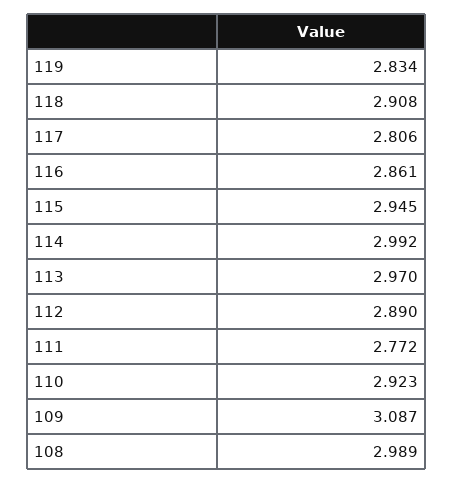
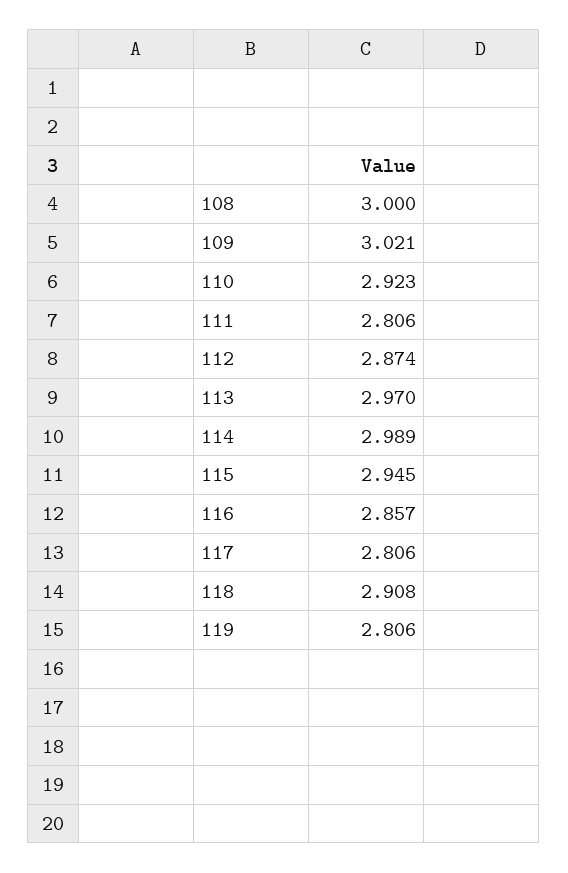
119: 2.834 -> 2.806
116: 2.861 -> 2.857
114: 2.992 -> 2.989
112: 2.89 -> 2.874
111: 2.772 -> 2.806
109: 3.087 -> 3.021
108: 2.989 -> 3

